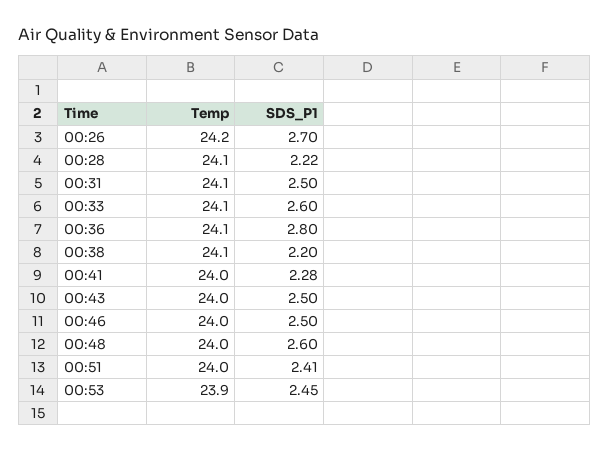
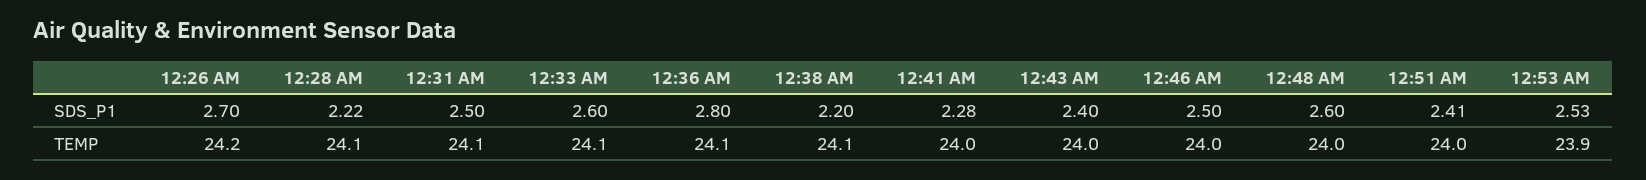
SDS_P1, 00:43: 2.5 -> 2.4
SDS_P1, 00:53: 2.45 -> 2.53

